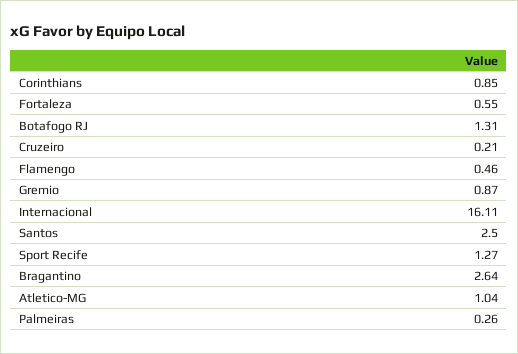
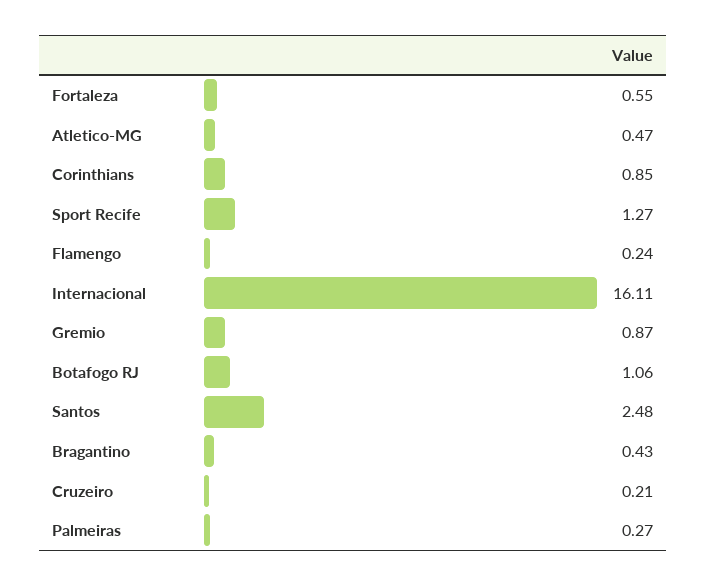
Botafogo RJ: 1.31 -> 1.06
Flamengo: 0.46 -> 0.24
Santos: 2.5 -> 2.48
Bragantino: 2.64 -> 0.43
Atletico-MG: 1.04 -> 0.47
Palmeiras: 0.26 -> 0.27

